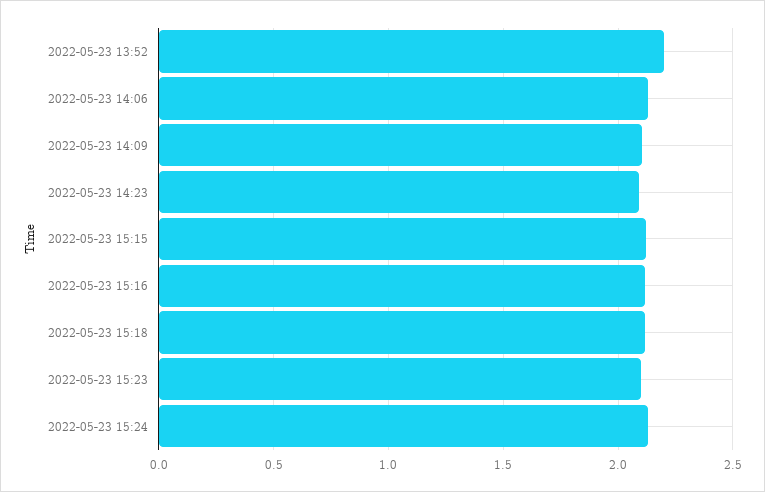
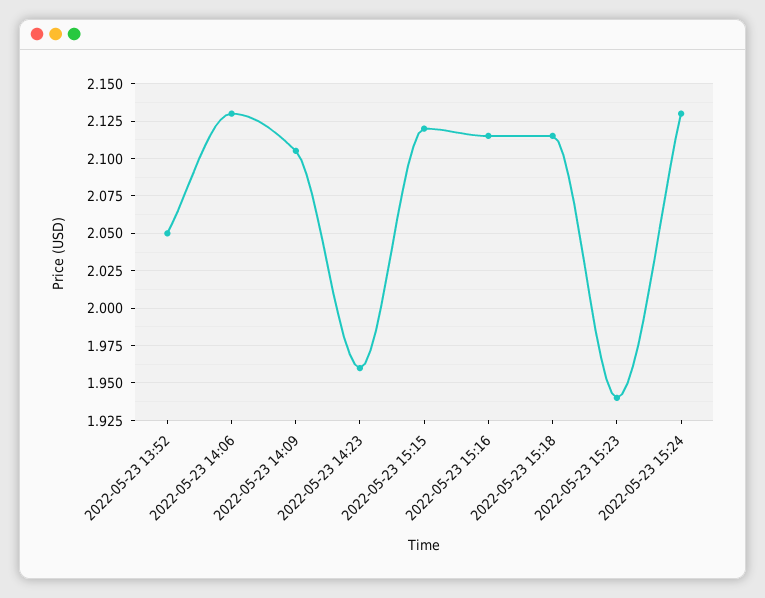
2022-05-23 13:52: 2.2 -> 2.05
2022-05-23 14:23: 2.1 -> 1.96
2022-05-23 15:23: 2.1 -> 1.94

